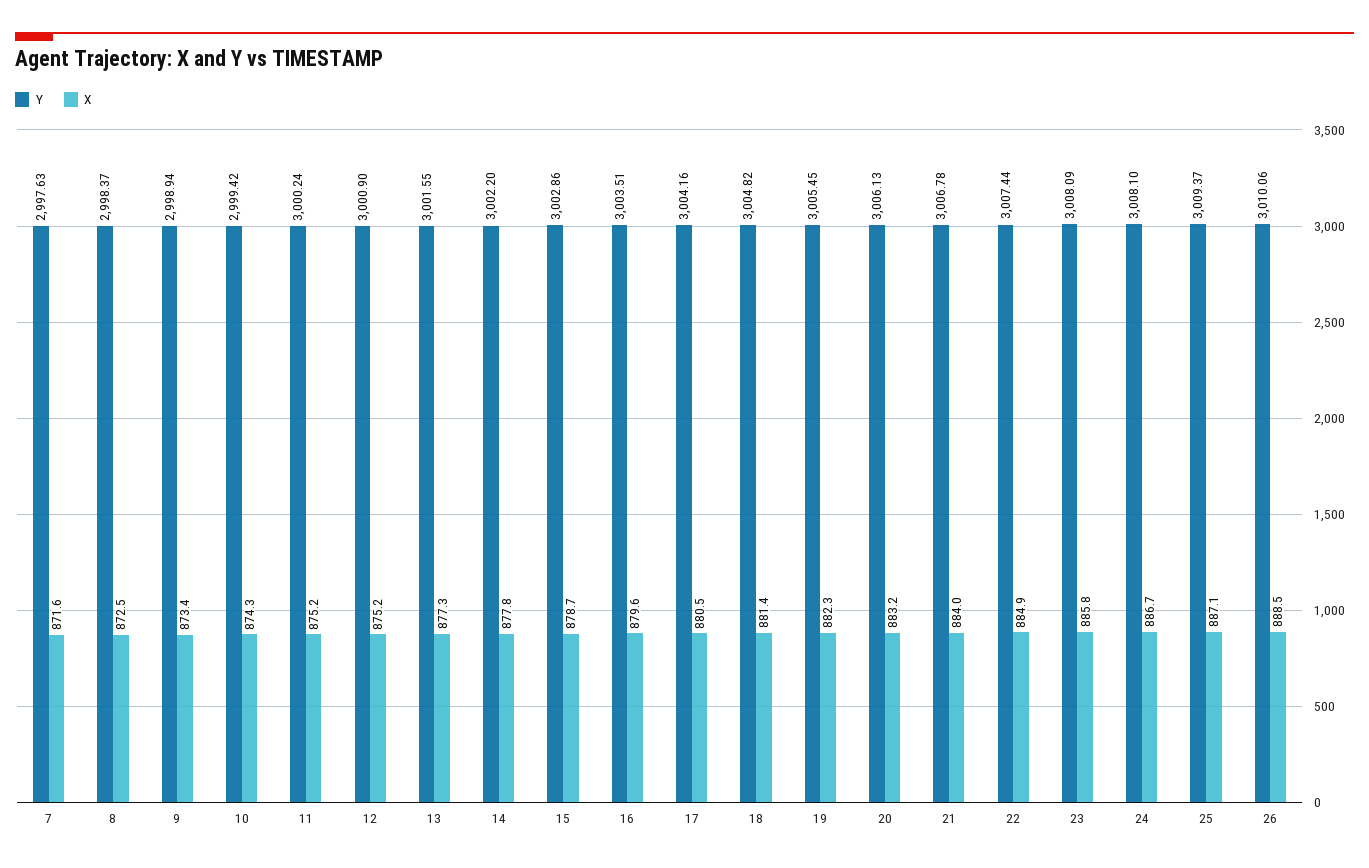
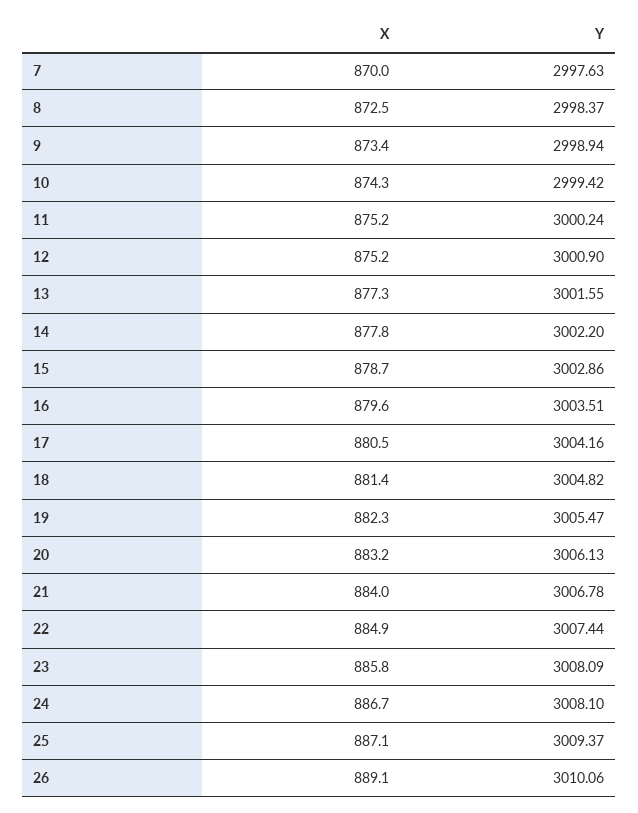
X, 7: 871.6 -> 870
Y, 19: 3005.45 -> 3005.47
X, 26: 888.5 -> 889.1

